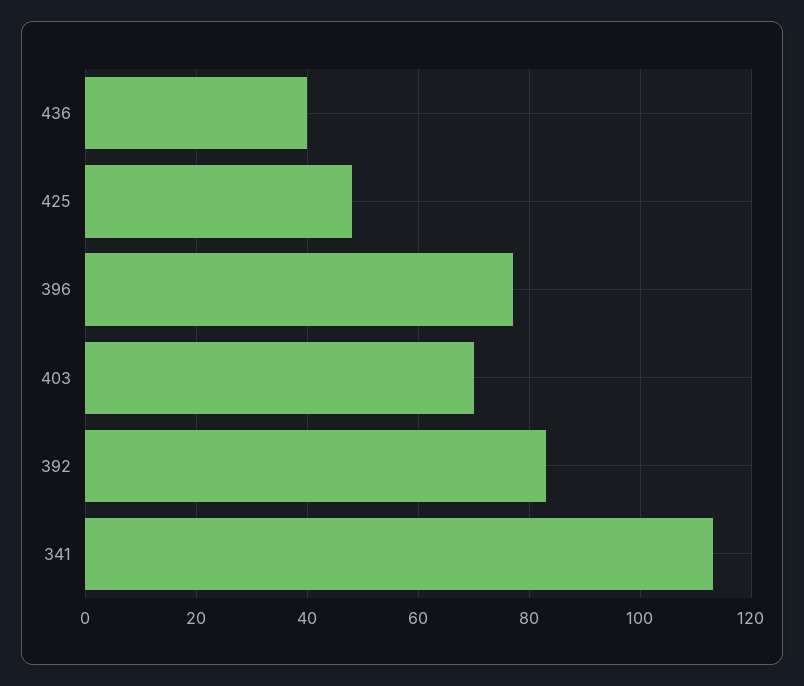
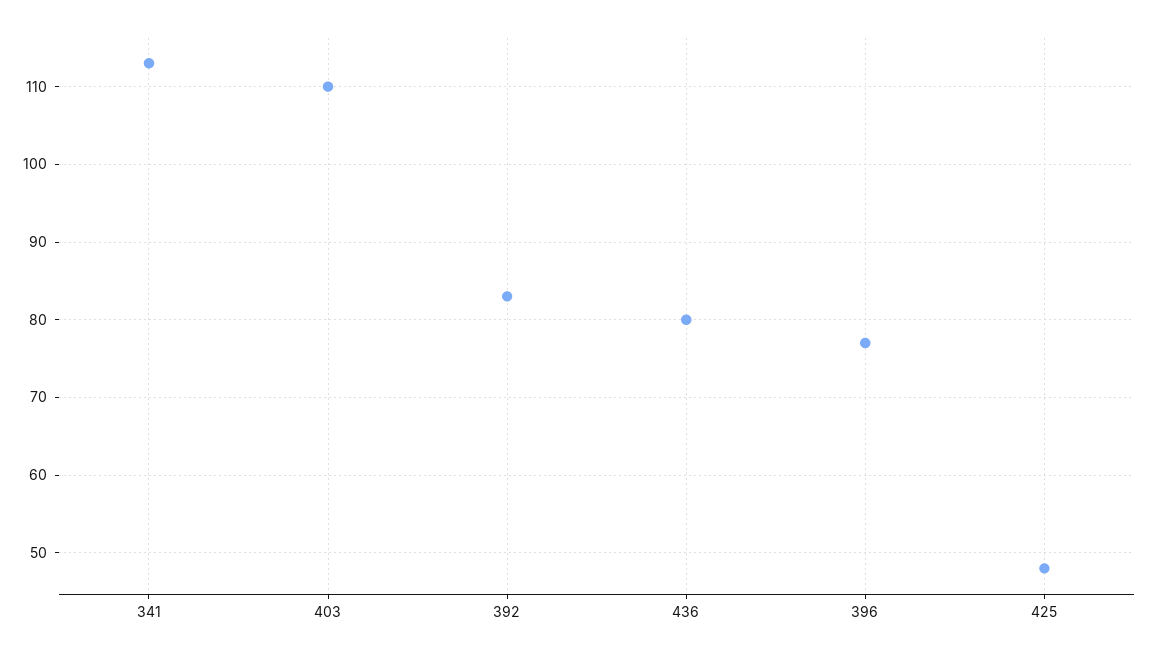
436: 40 -> 80
403: 70 -> 110

